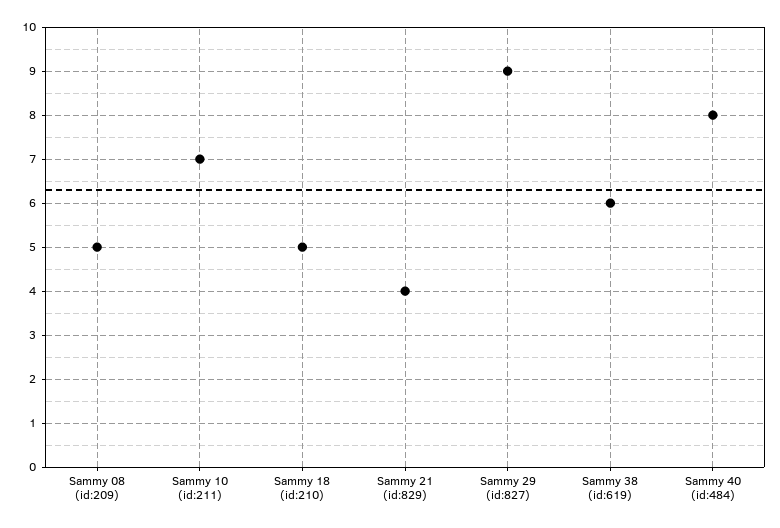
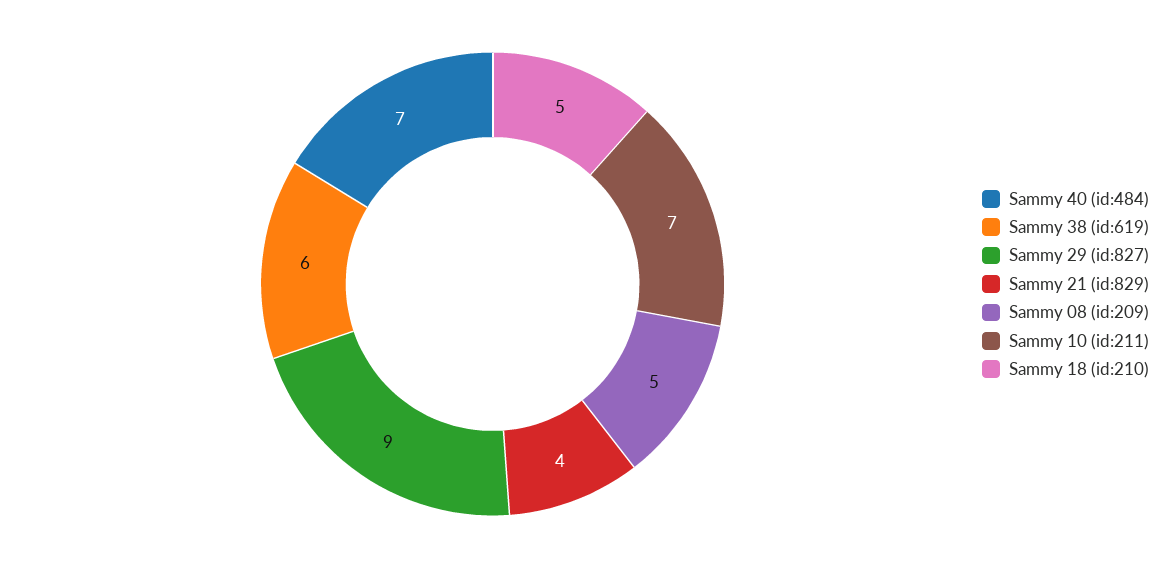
Sammy 40 (id:484): 8 -> 7

